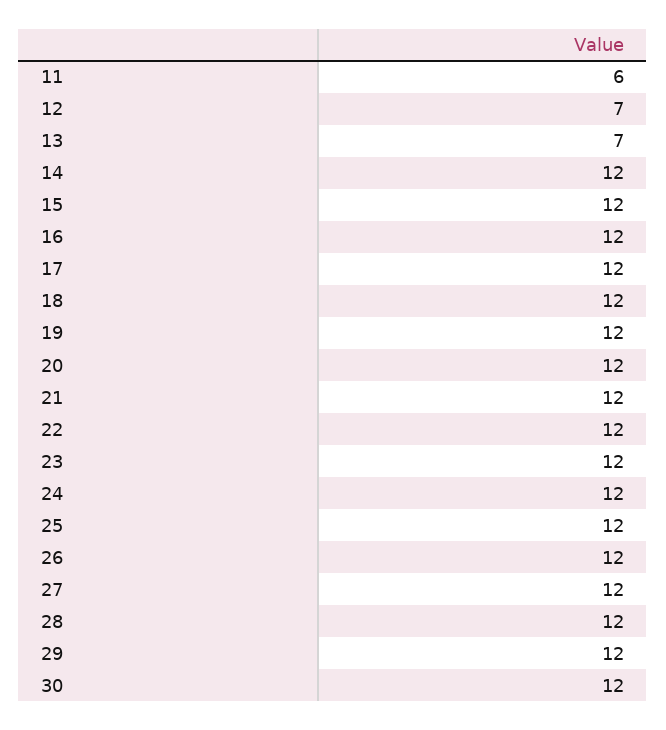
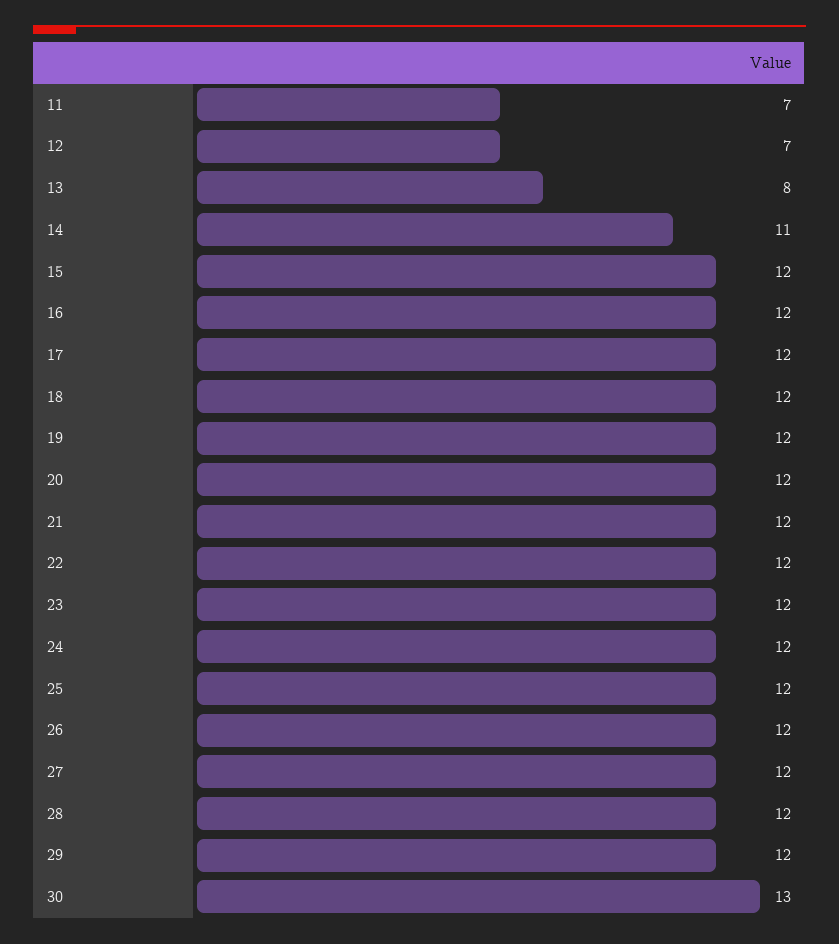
11: 6 -> 7
13: 7 -> 8
14: 12 -> 11
30: 12 -> 13

